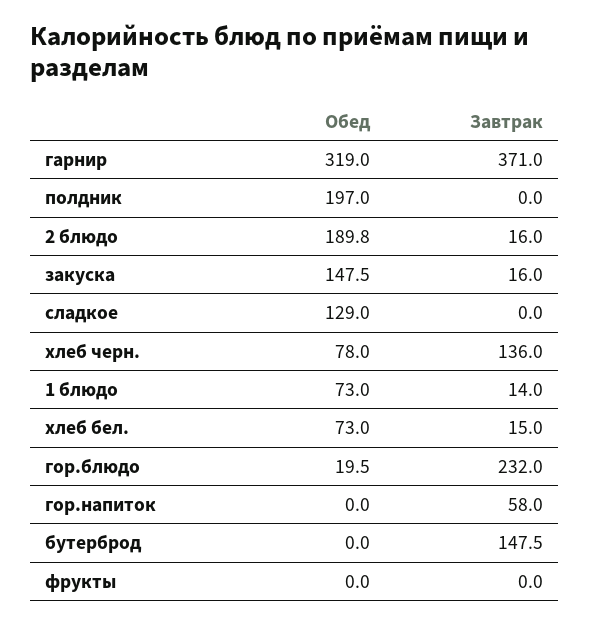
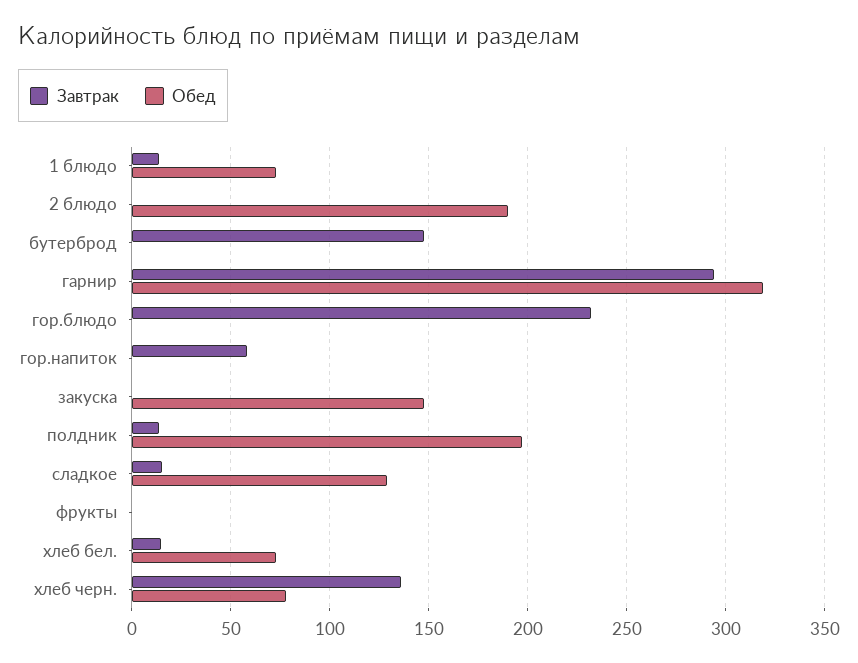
Завтрак, гарнир: 371 -> 295
Завтрак, полдник: 0 -> 15
Завтрак, 2 блюдо: 16 -> 0
Завтрак, закуска: 16 -> 0
Завтрак, сладкое: 0 -> 15
Обед, гор.блюдо: 19.5 -> 0

